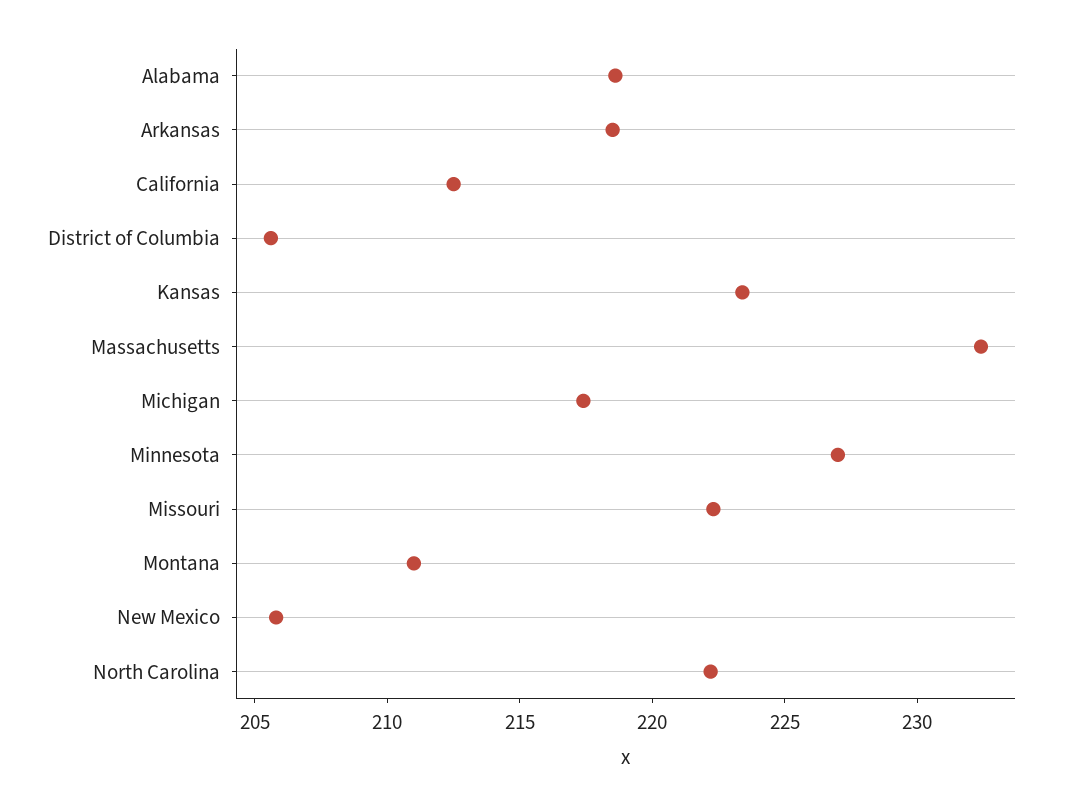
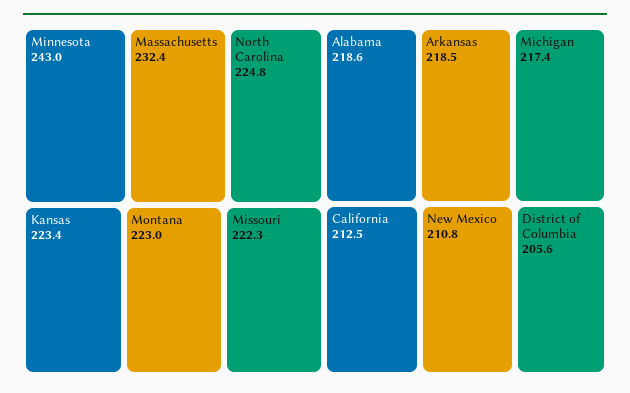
Minnesota: 227 -> 243
Montana: 211 -> 223
New Mexico: 206 -> 210.8
North Carolina: 222 -> 224.8

